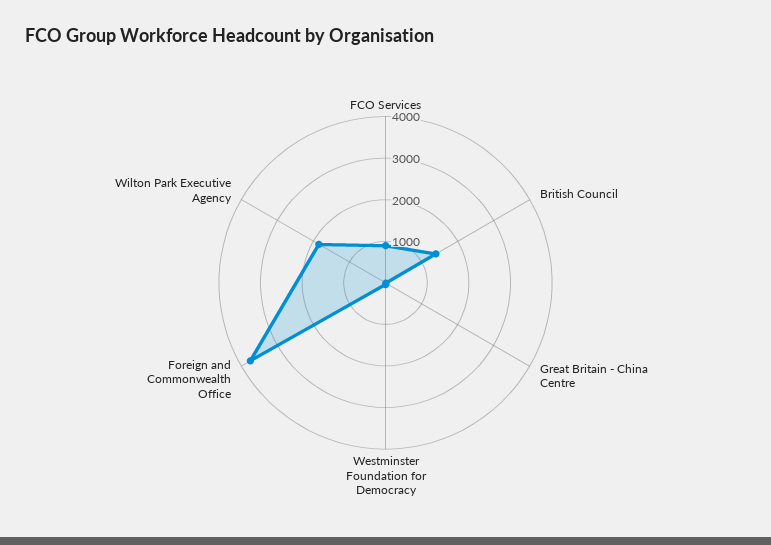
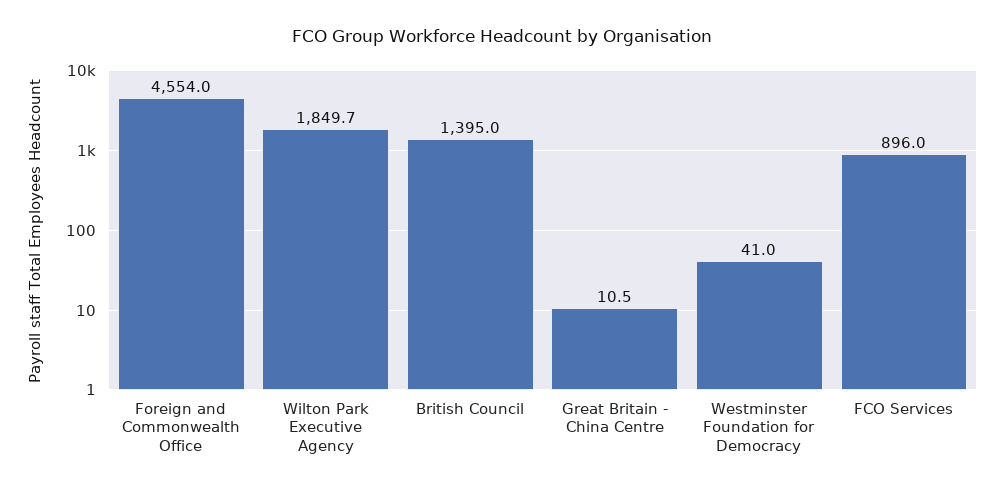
Foreign and Commonwealth Office: 3800 -> 4554

